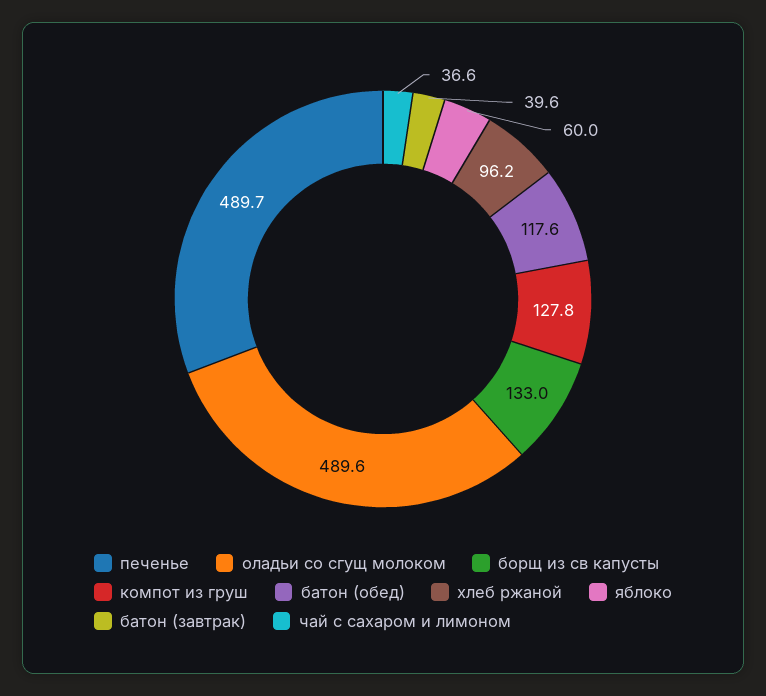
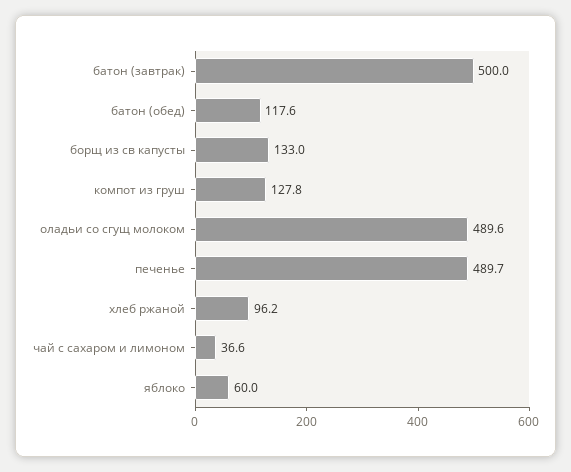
батон (завтрак): 39.6 -> 500

